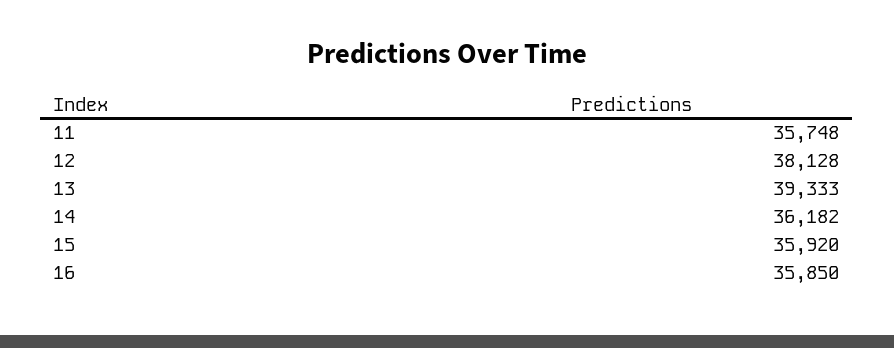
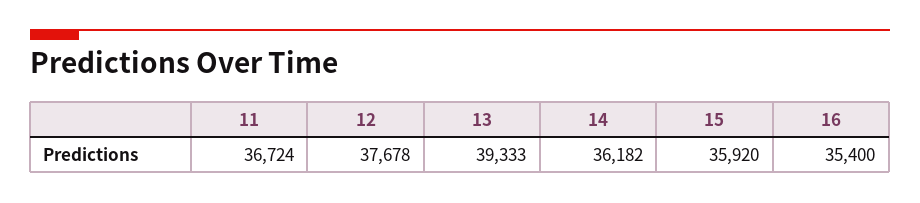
11: 35748 -> 36724
12: 38128 -> 37678
16: 35850 -> 35400

